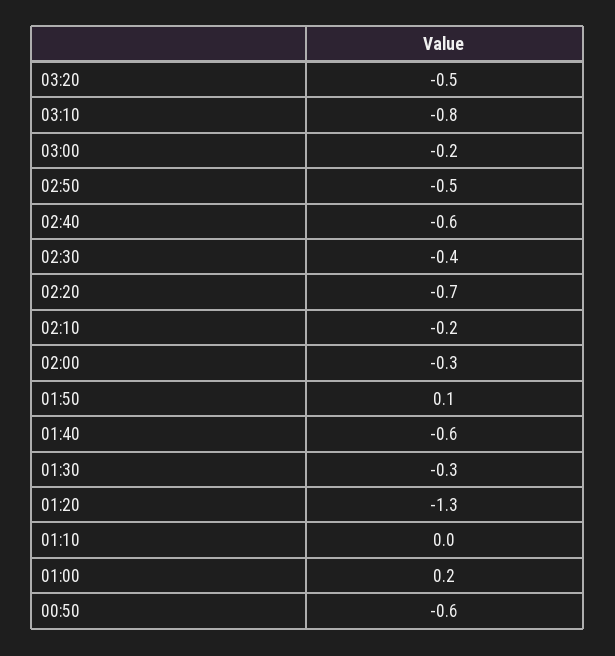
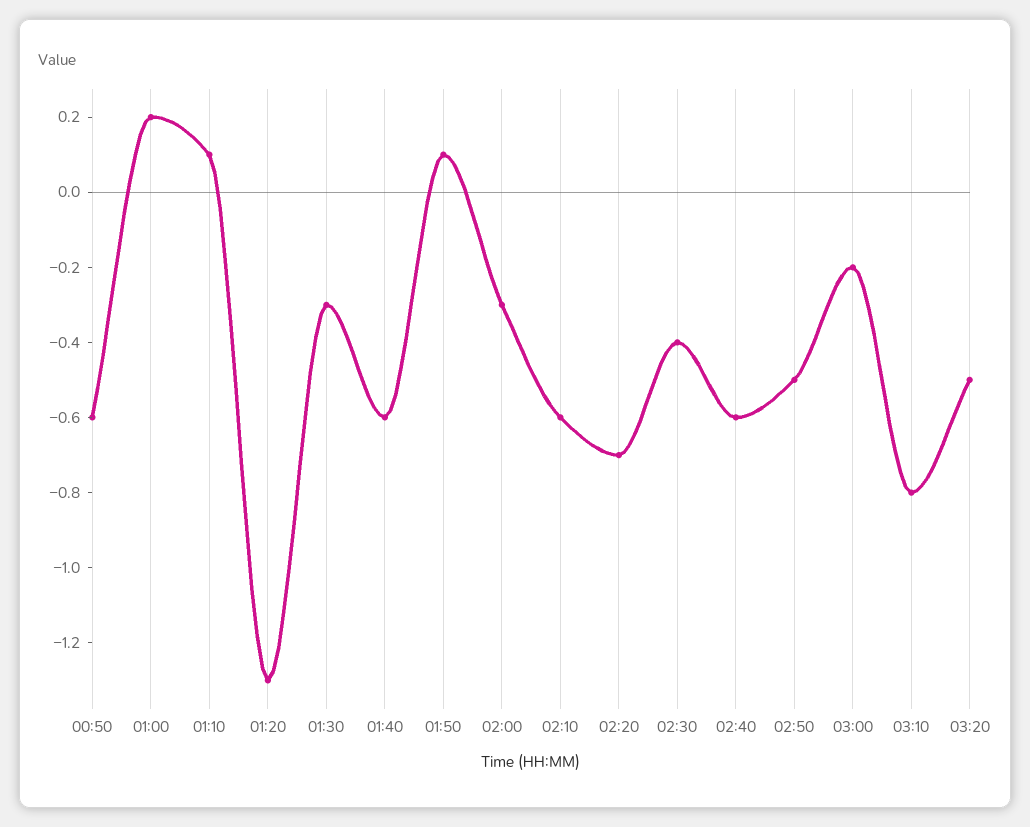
02:10: -0.2 -> -0.6
01:10: 0 -> 0.1

